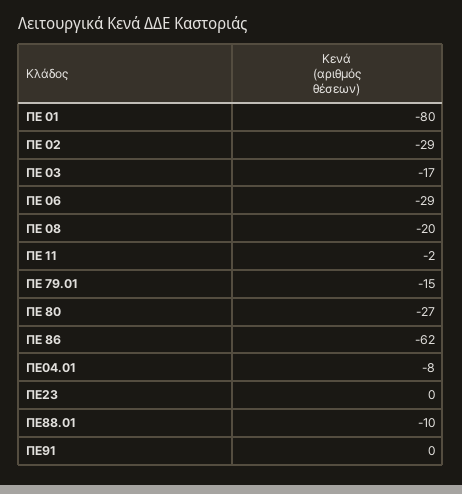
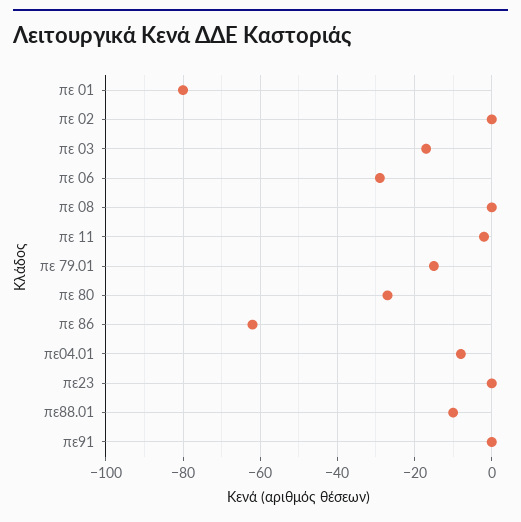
ΠΕ 02: -29 -> 0
ΠΕ 08: -20 -> 0

